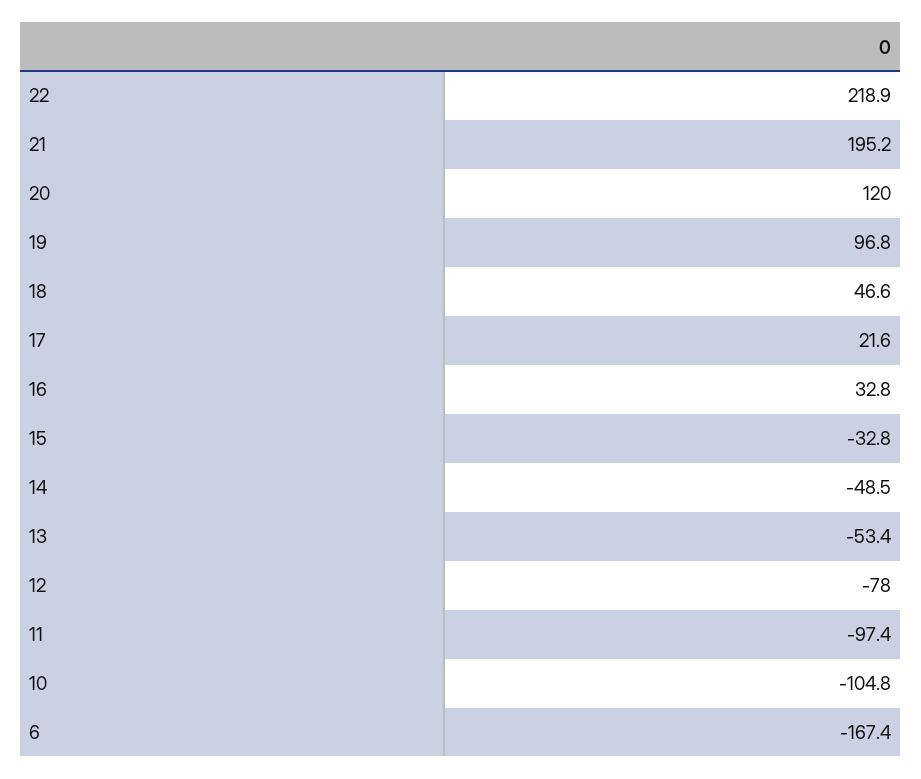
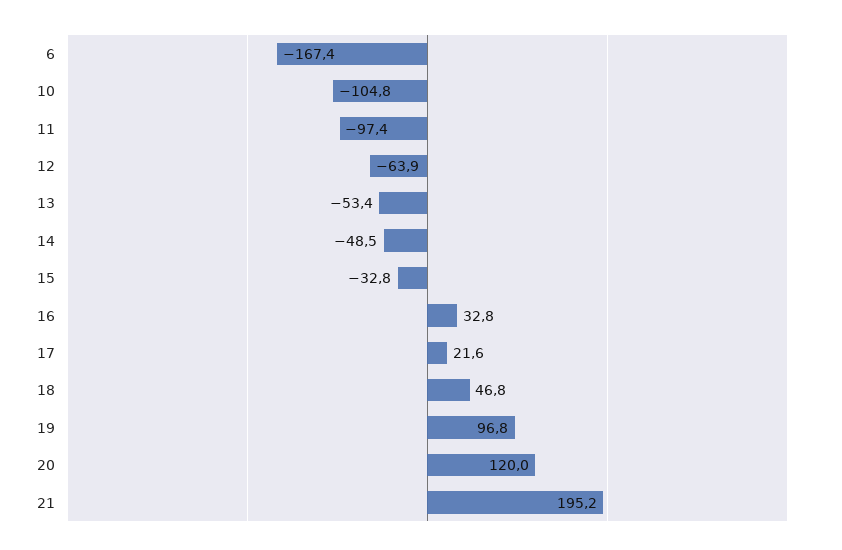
22: 218.9 -> none
18: 46.6 -> 46.8
12: -78 -> -63.9

